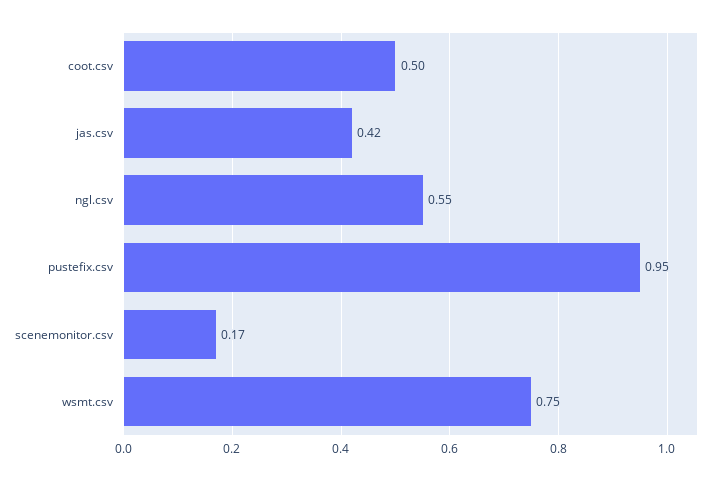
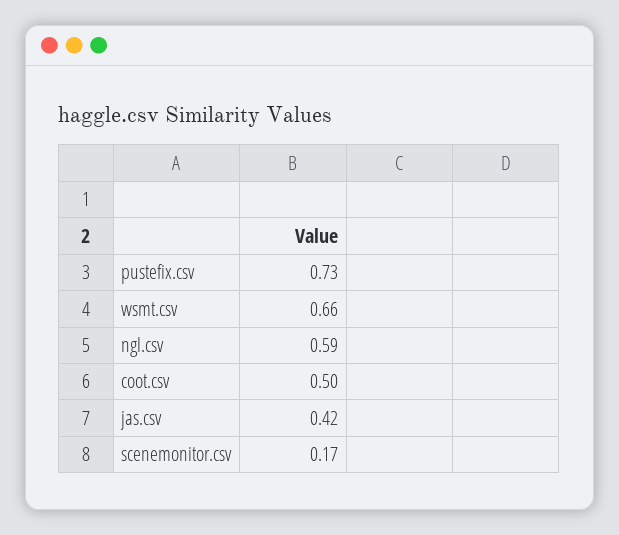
ngl.csv: 0.55 -> 0.59
pustefix.csv: 0.95 -> 0.73
wsmt.csv: 0.75 -> 0.66

